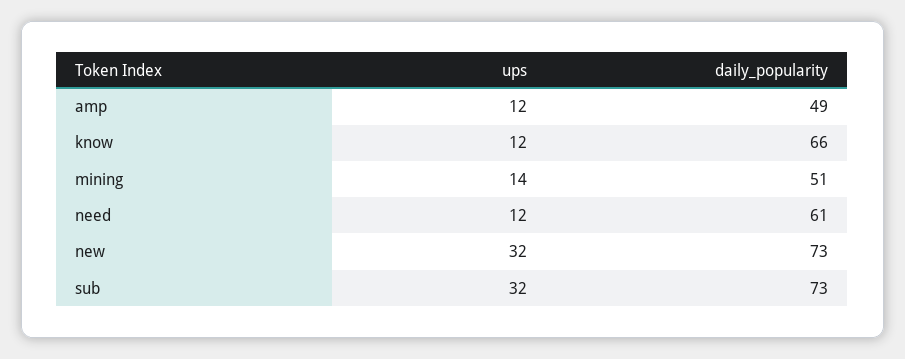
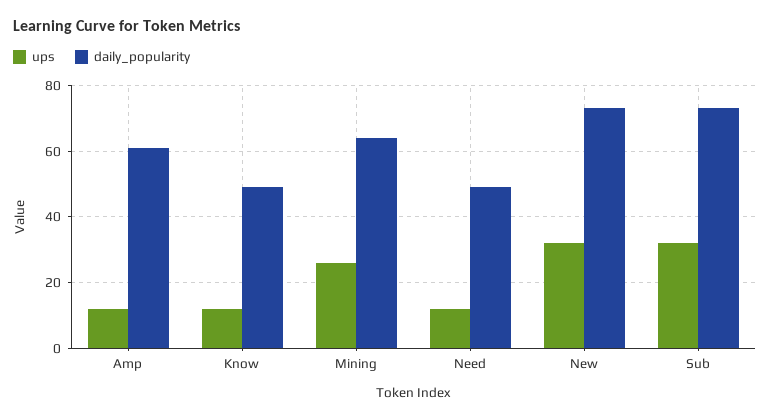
daily_popularity, amp: 49 -> 60
daily_popularity, know: 66 -> 50
ups, mining: 14 -> 25
daily_popularity, mining: 51 -> 65
daily_popularity, need: 61 -> 50

